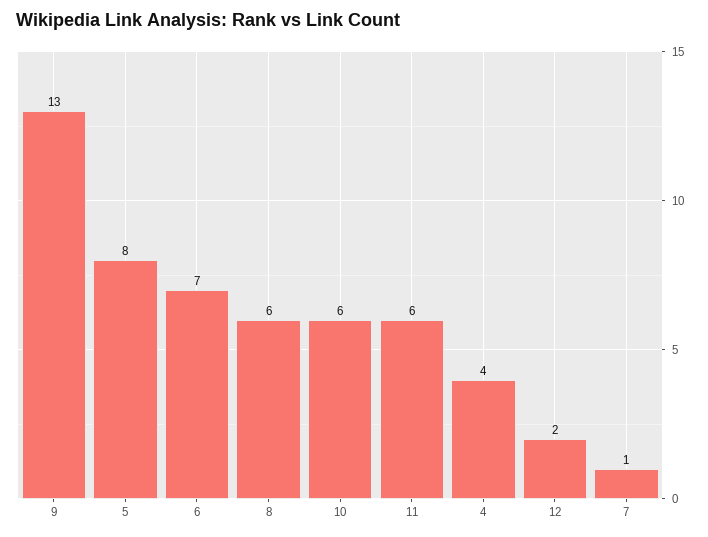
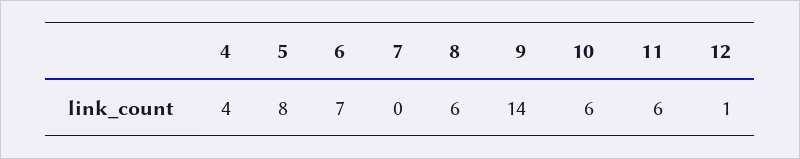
9: 13 -> 14
12: 2 -> 1
7: 1 -> 0

